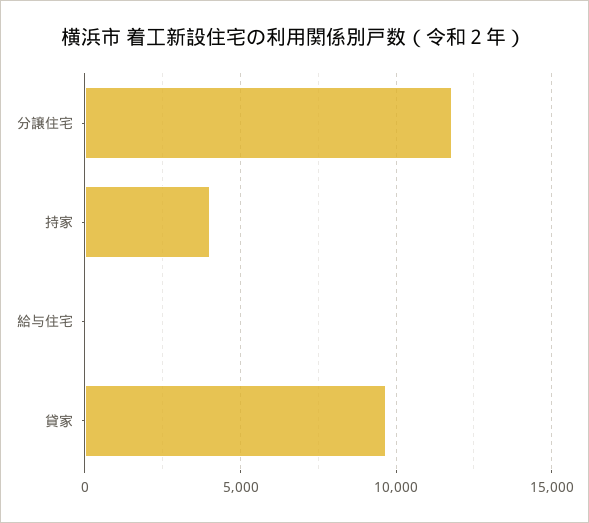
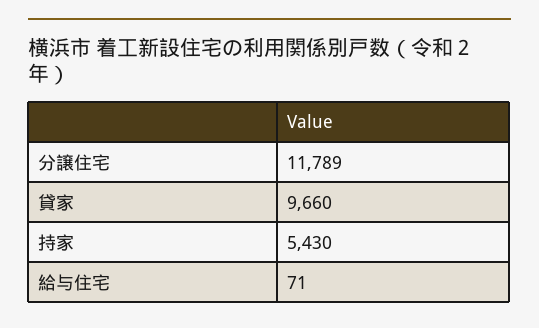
持家: 4000 -> 5430

